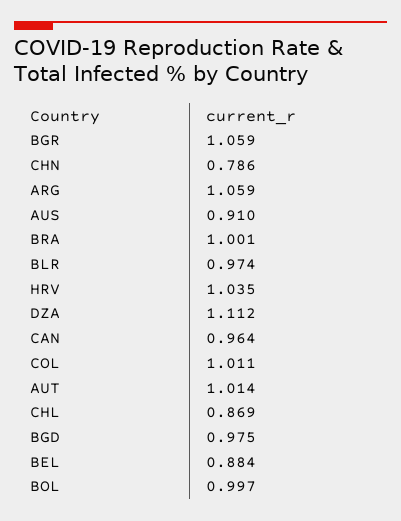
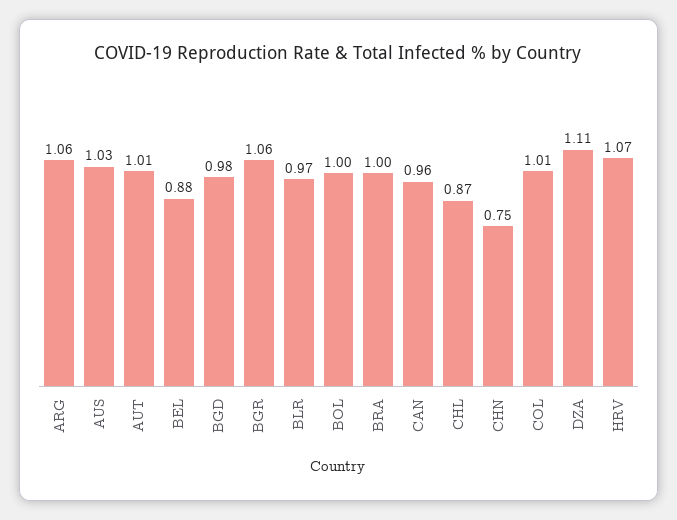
CHN: 0.786 -> 0.75
AUS: 0.91 -> 1.03
HRV: 1.035 -> 1.07

